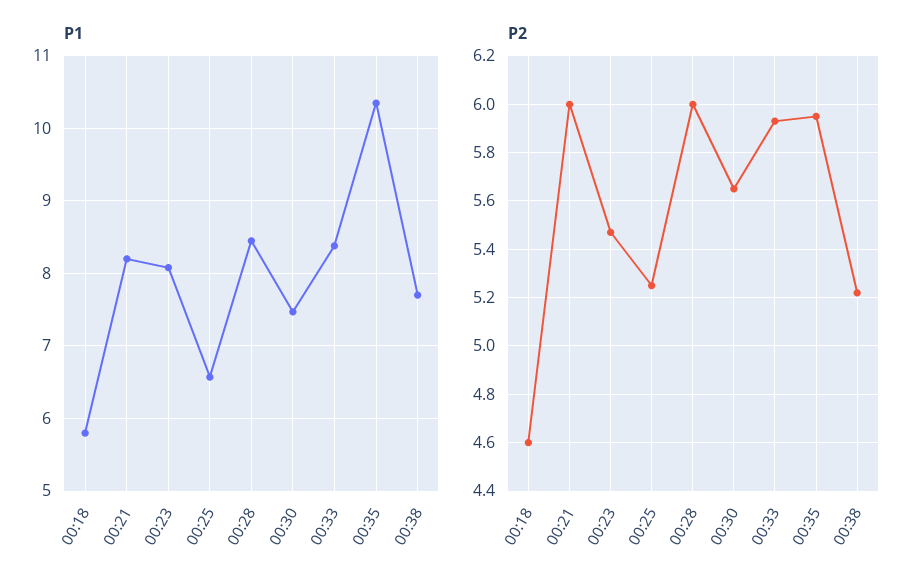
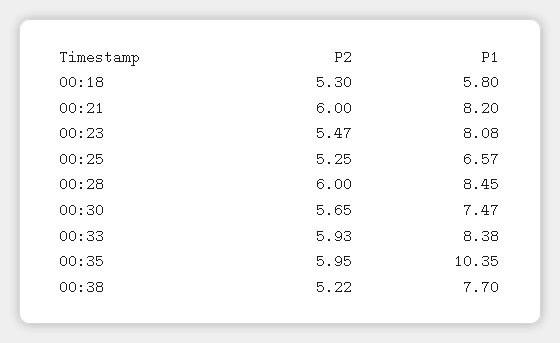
P2, 00:18: 4.6 -> 5.3

